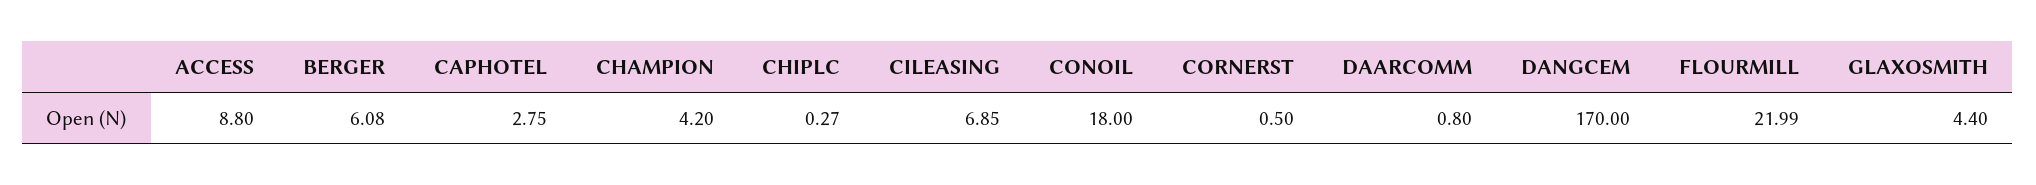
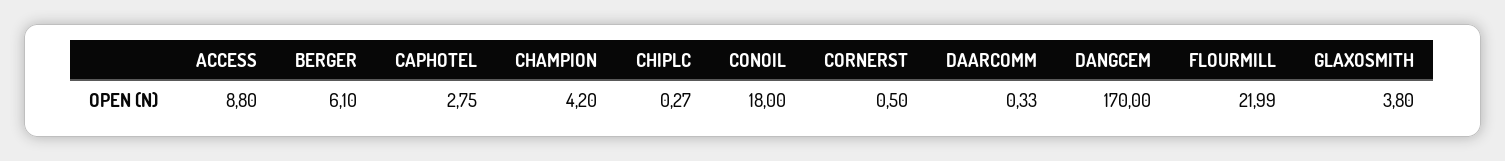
BERGER: 6.08 -> 6.1
CILEASING: 6.85 -> none
DAARCOMM: 0.8 -> 0.33
GLAXOSMITH: 4.4 -> 3.8

